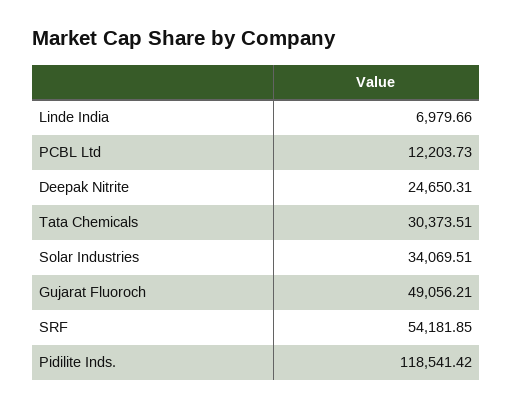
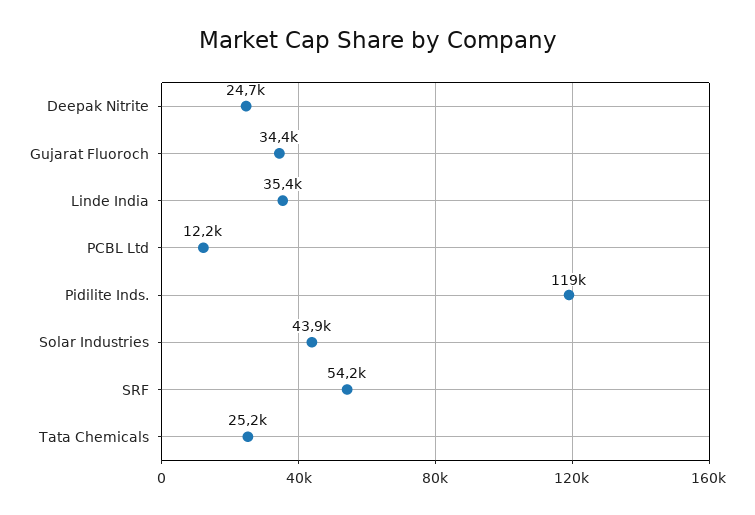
Linde India: 6979.66 -> 35400
Tata Chemicals: 30373.51 -> 25200
Solar Industries: 34069.51 -> 43900
Gujarat Fluoroch: 49056.21 -> 34400

